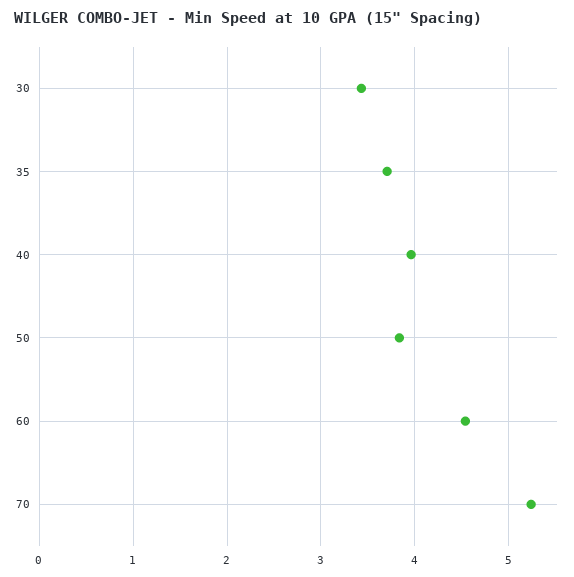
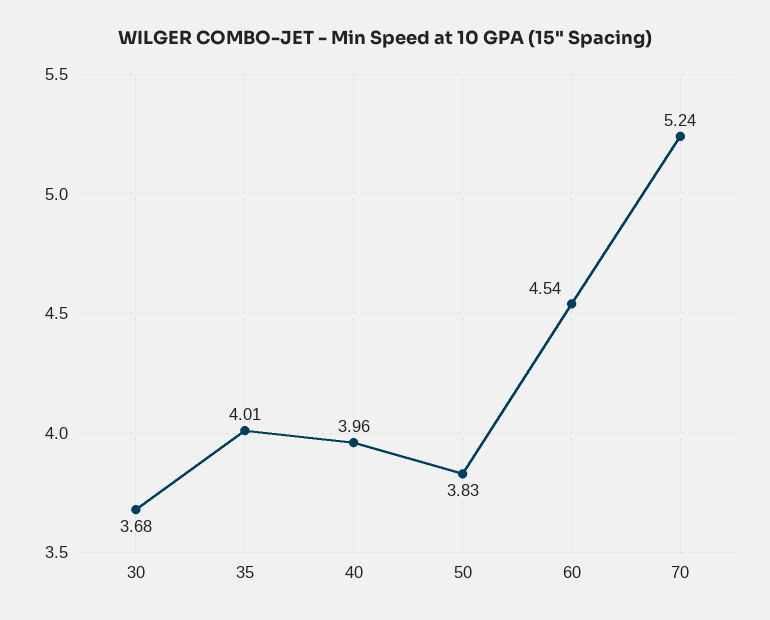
30: 3.4 -> 3.68
35: 3.7 -> 4.01

